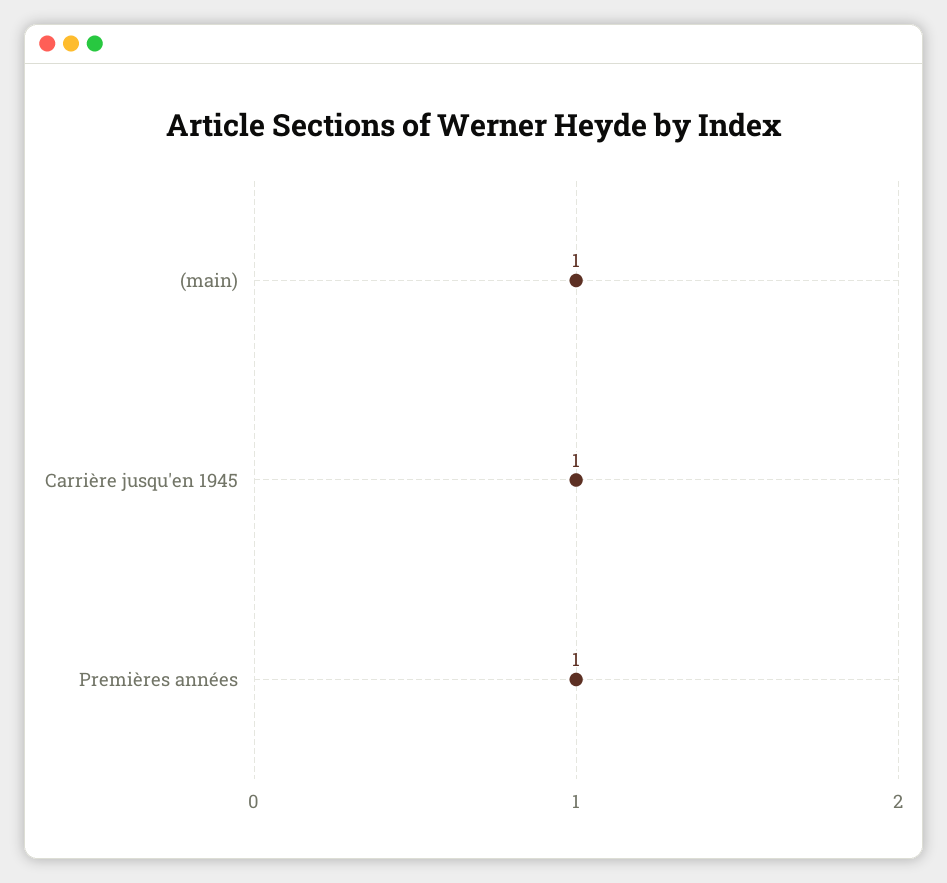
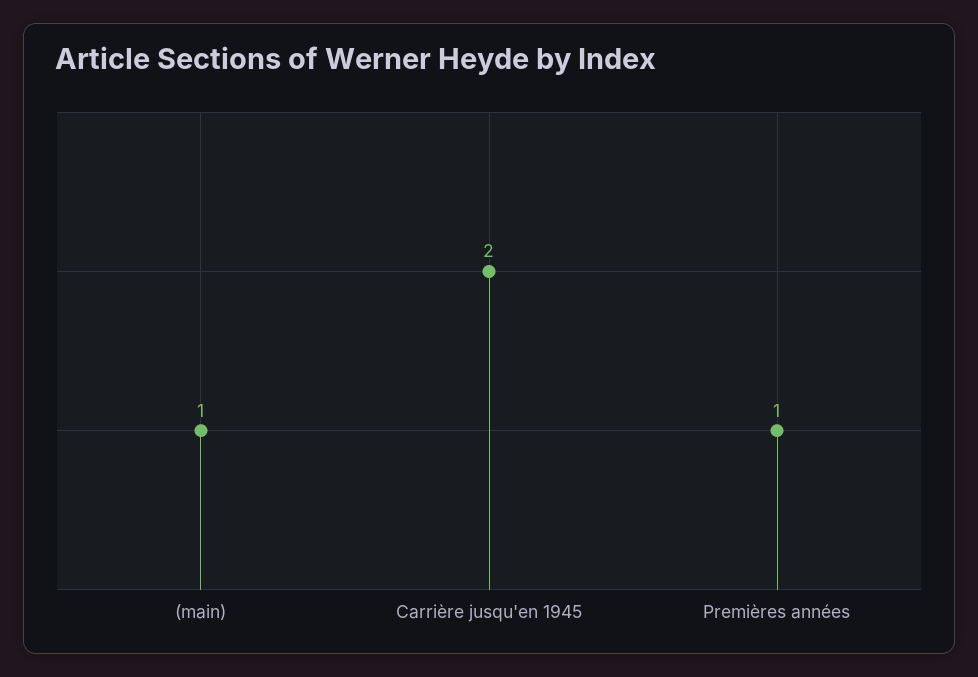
Carrière jusqu'en 1945: 1 -> 2

